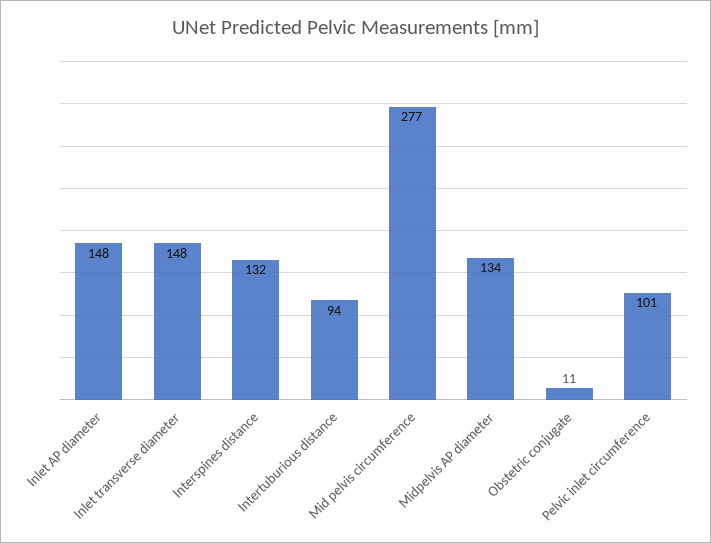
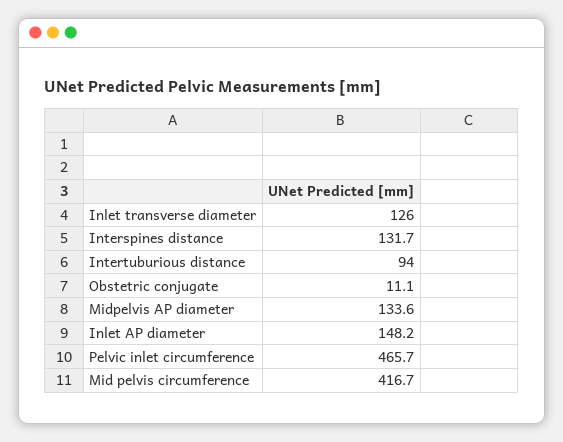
Inlet transverse diameter: 148 -> 126
Mid pelvis circumference: 277 -> 416.7
Pelvic inlet circumference: 101 -> 465.7

